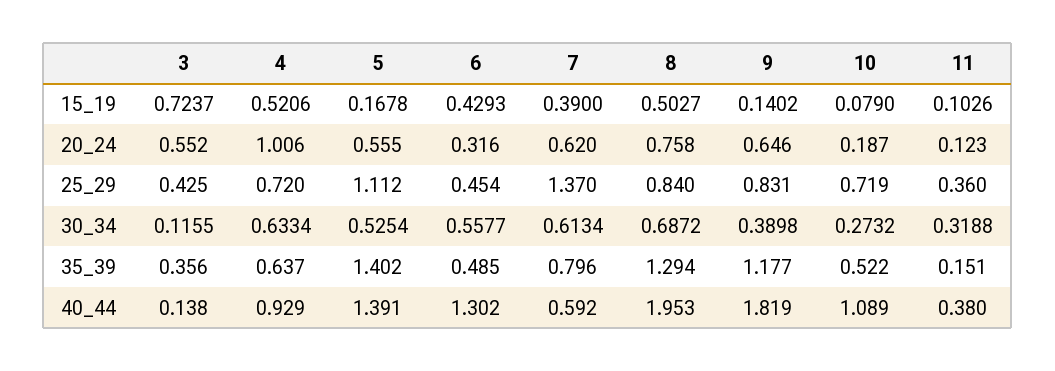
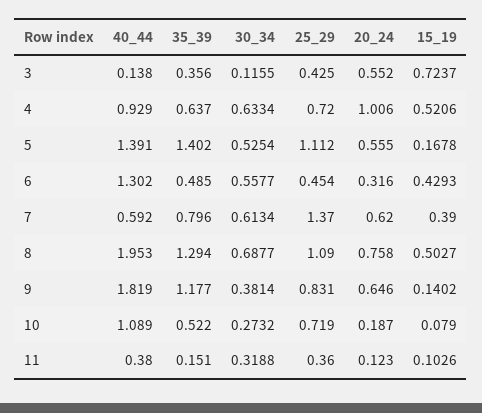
8, 25_29: 0.84 -> 1.09
8, 30_34: 0.6872 -> 0.6877
9, 30_34: 0.3898 -> 0.3814

